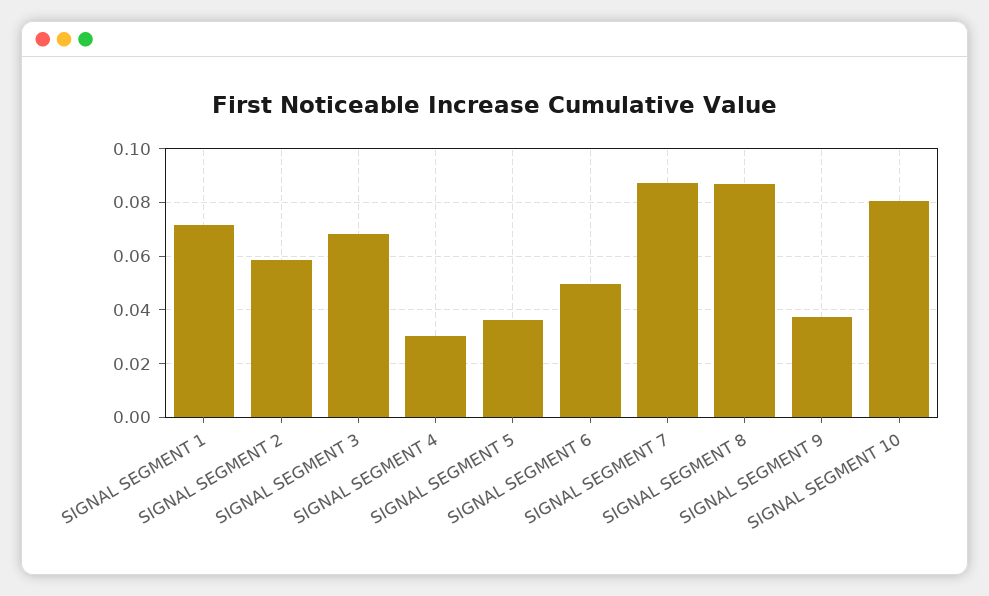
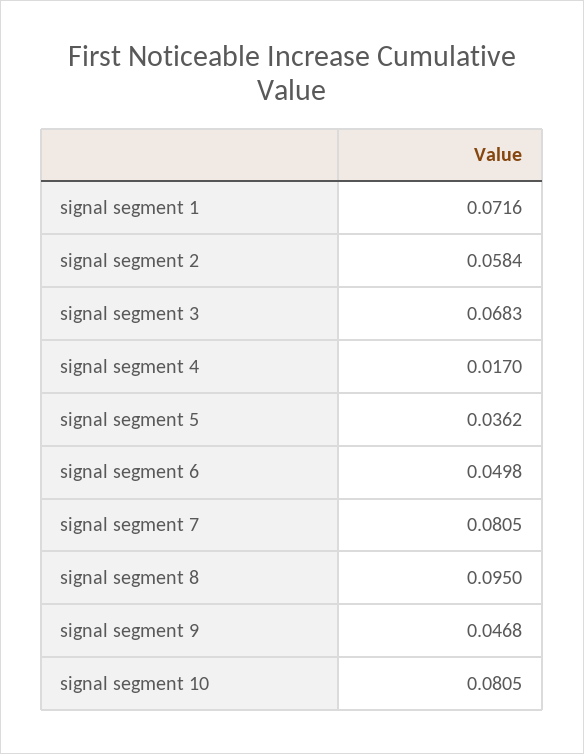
SIGNAL SEGMENT 4: 0.03 -> 0.017
SIGNAL SEGMENT 7: 0.0875 -> 0.0805
SIGNAL SEGMENT 8: 0.0875 -> 0.095
SIGNAL SEGMENT 9: 0.0375 -> 0.0468

